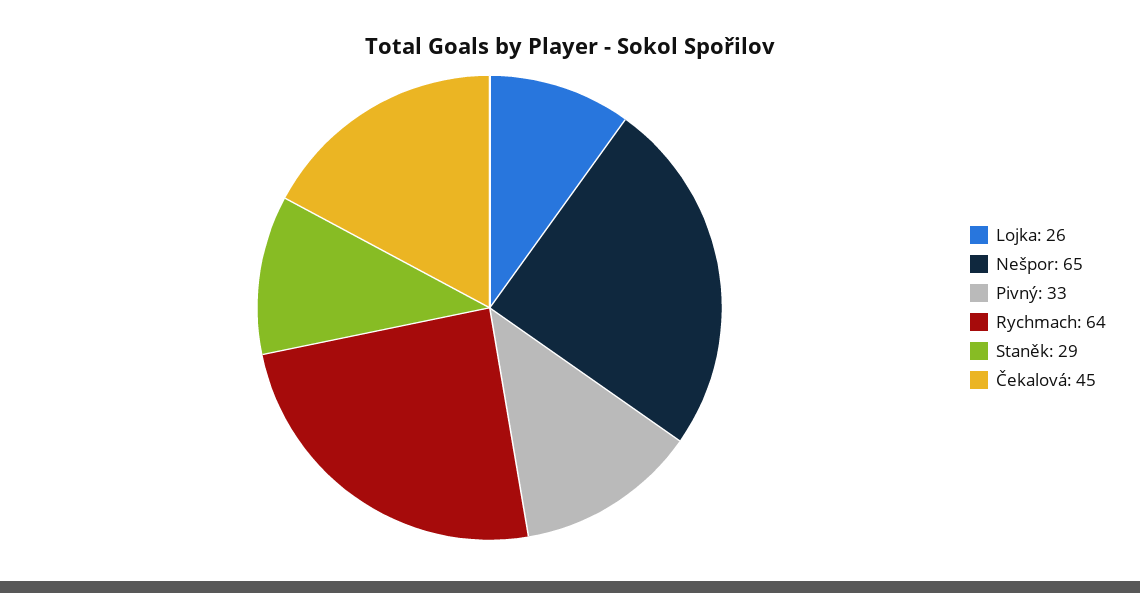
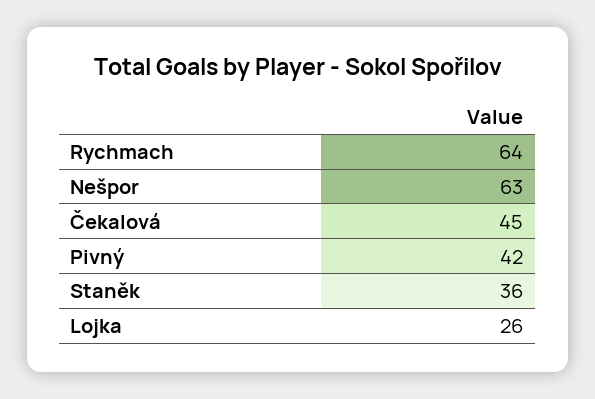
Nešpor: 65 -> 63
Pivný: 33 -> 42
Staněk: 29 -> 36

